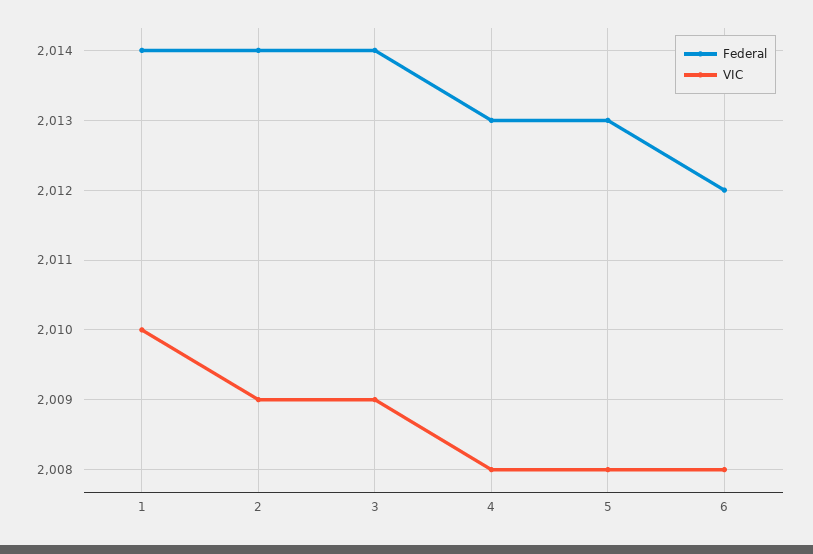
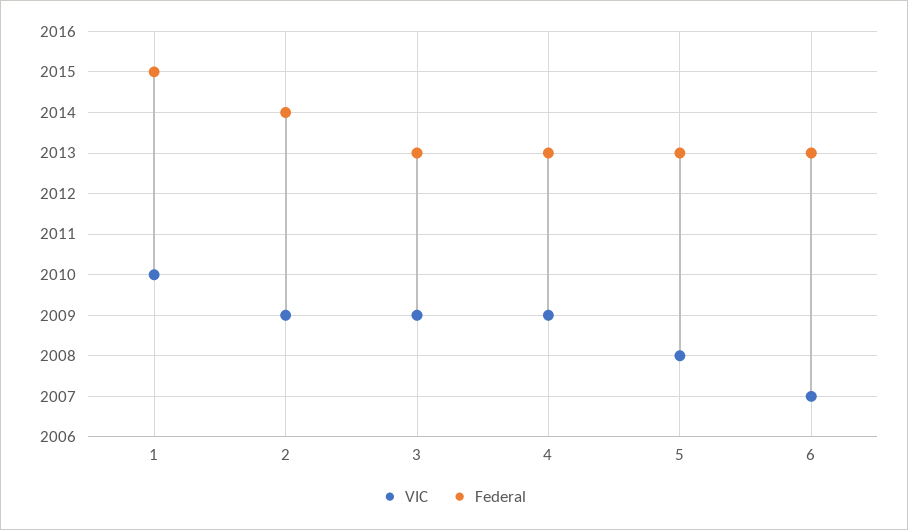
Federal, 1: 2014 -> 2015
Federal, 3: 2014 -> 2013
VIC, 4: 2008 -> 2009
Federal, 6: 2012 -> 2013
VIC, 6: 2008 -> 2007

